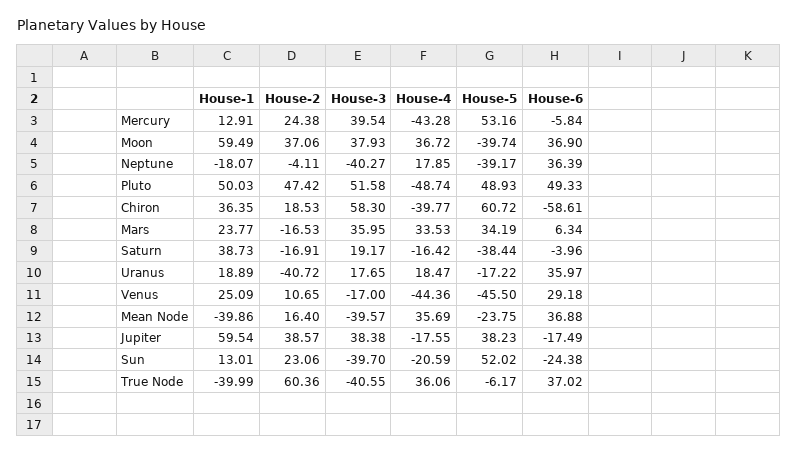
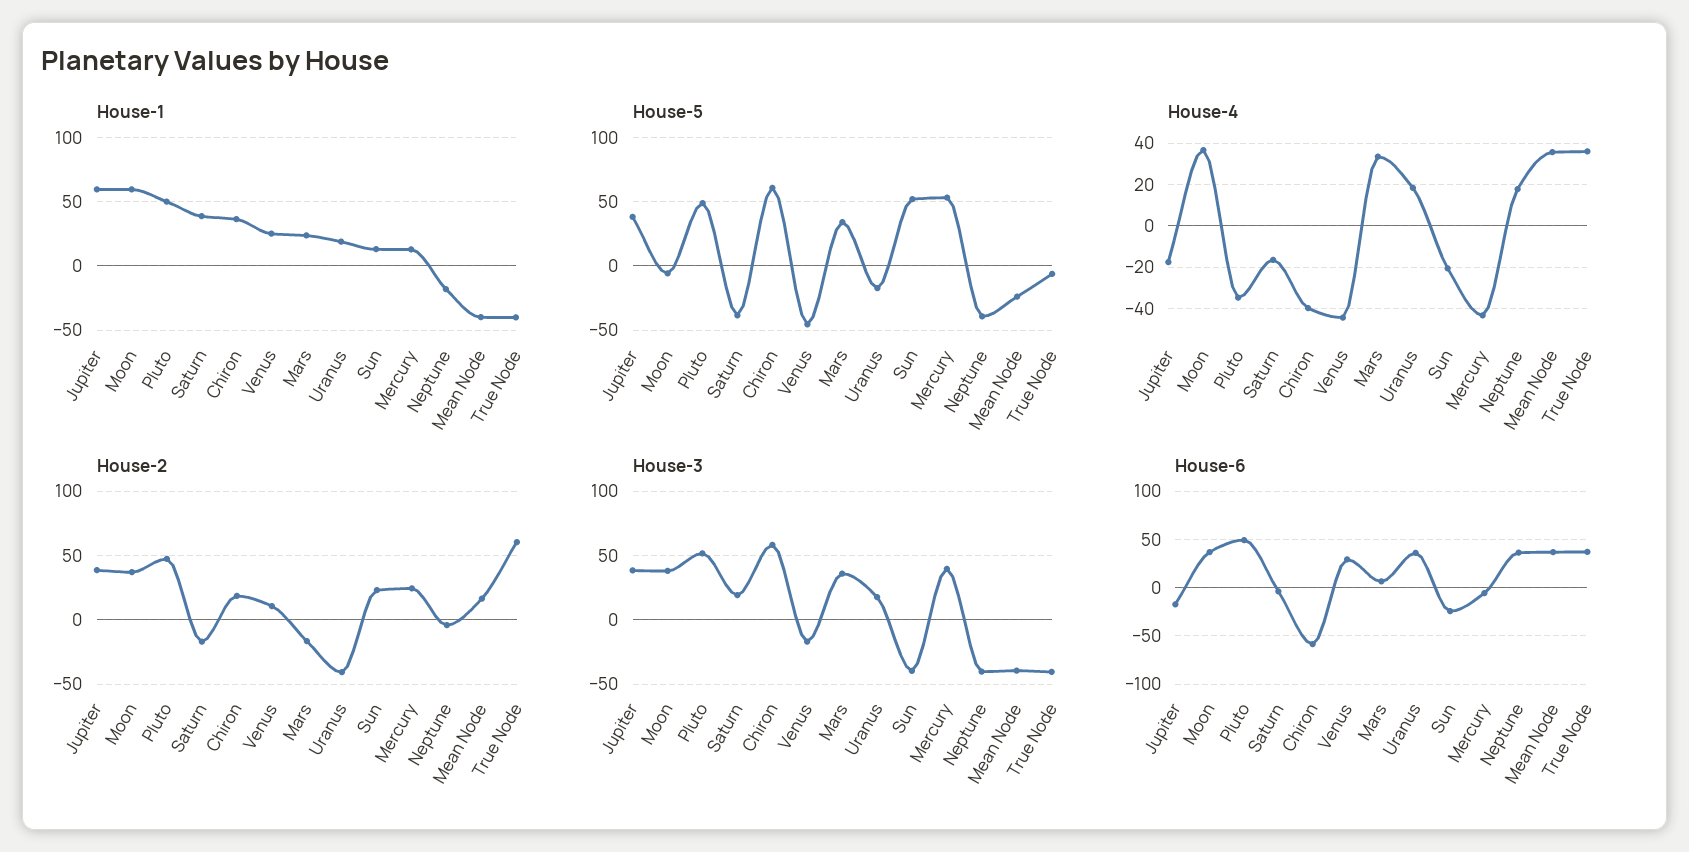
House-5, Moon: -39.74 -> -5
House-4, Pluto: -48.74 -> -35

